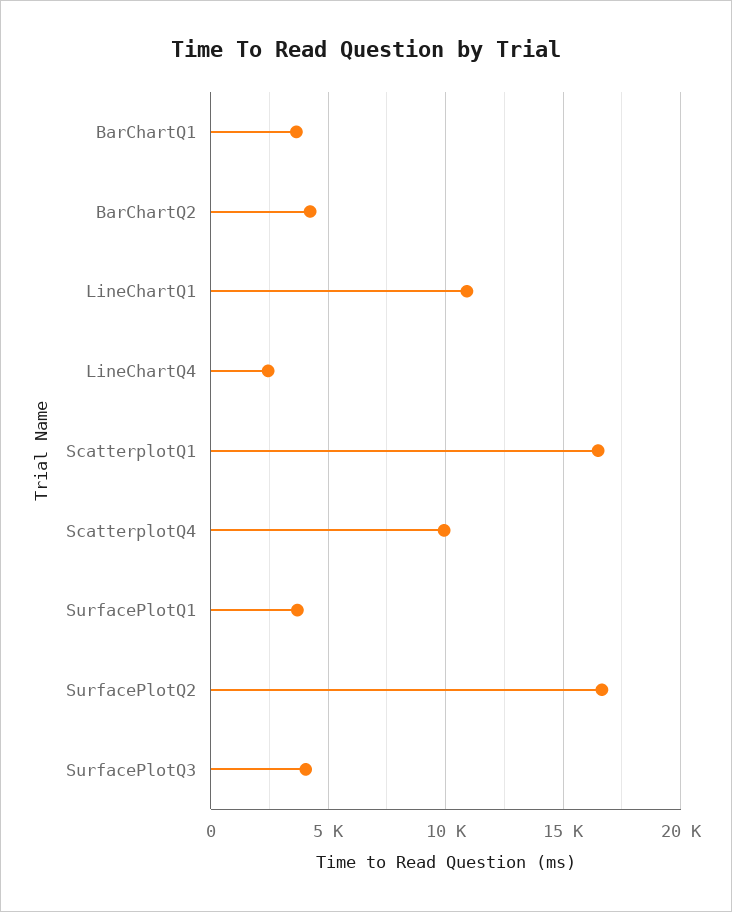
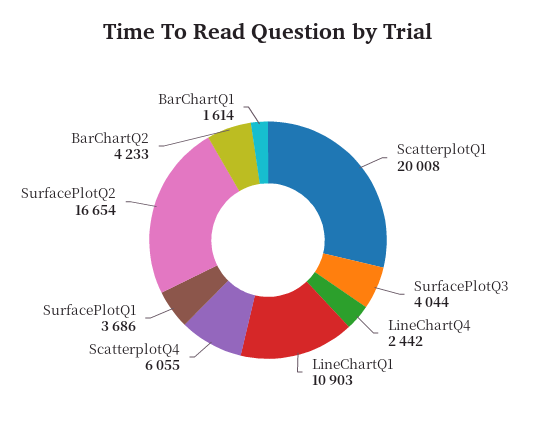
BarChartQ1: 3500 -> 1614
ScatterplotQ1: 16500 -> 20008
ScatterplotQ4: 10000 -> 6055

